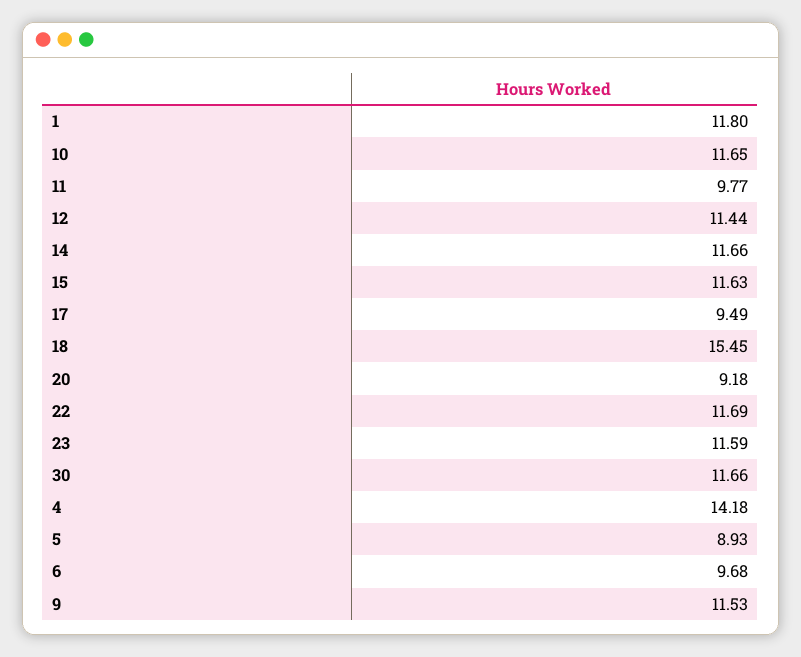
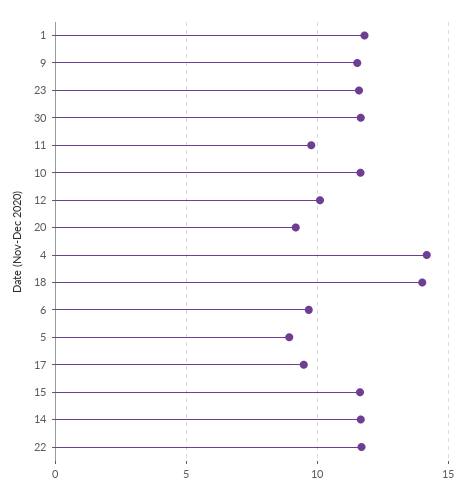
12: 11.44 -> 10
18: 15.45 -> 14

